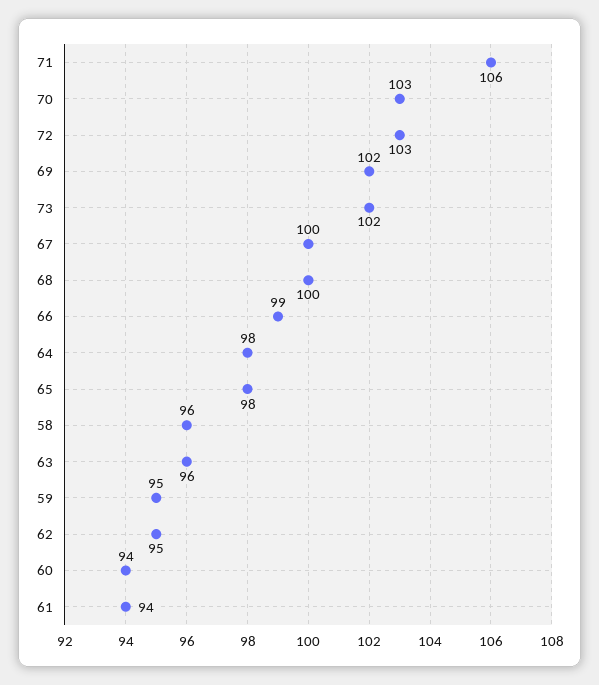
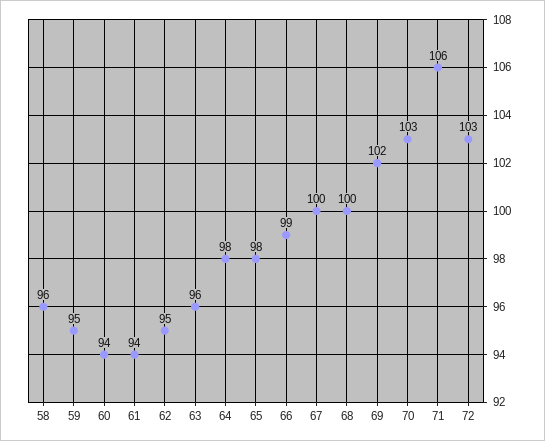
73: 102 -> none

